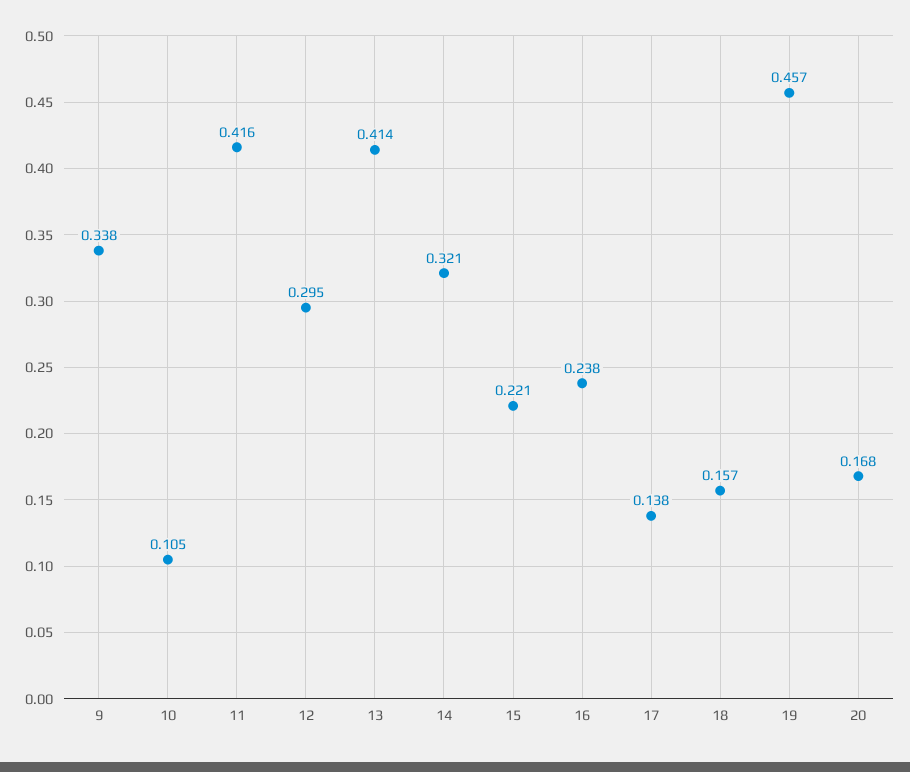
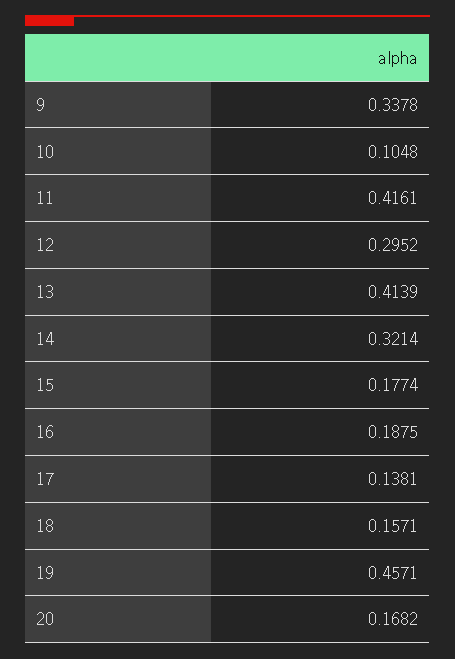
15: 0.221 -> 0.1774
16: 0.238 -> 0.1875

